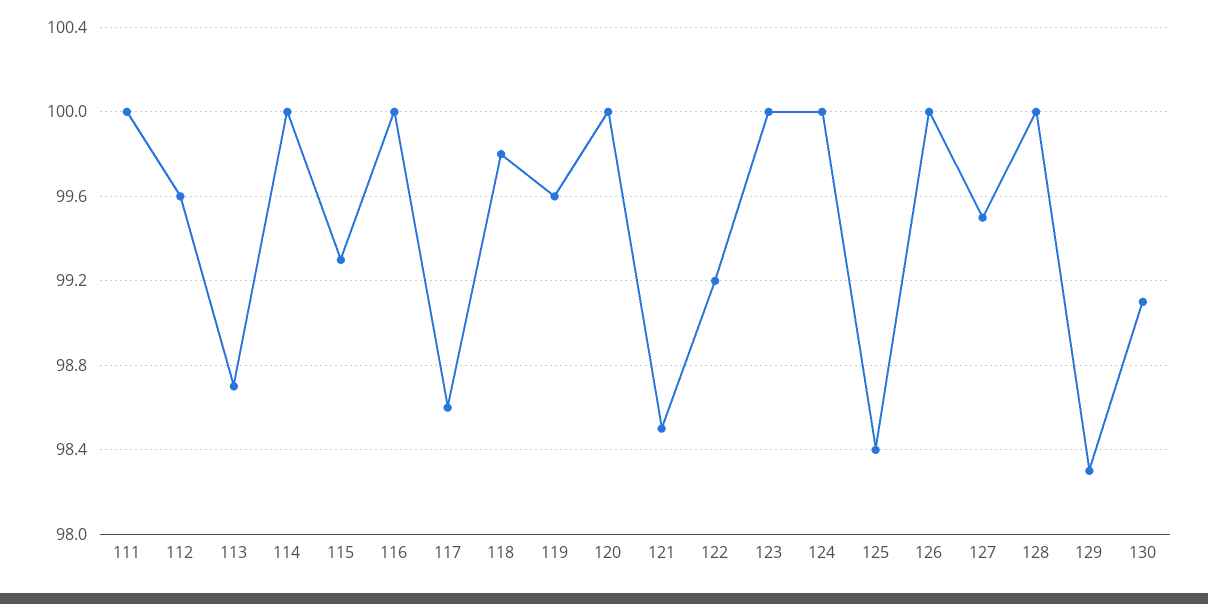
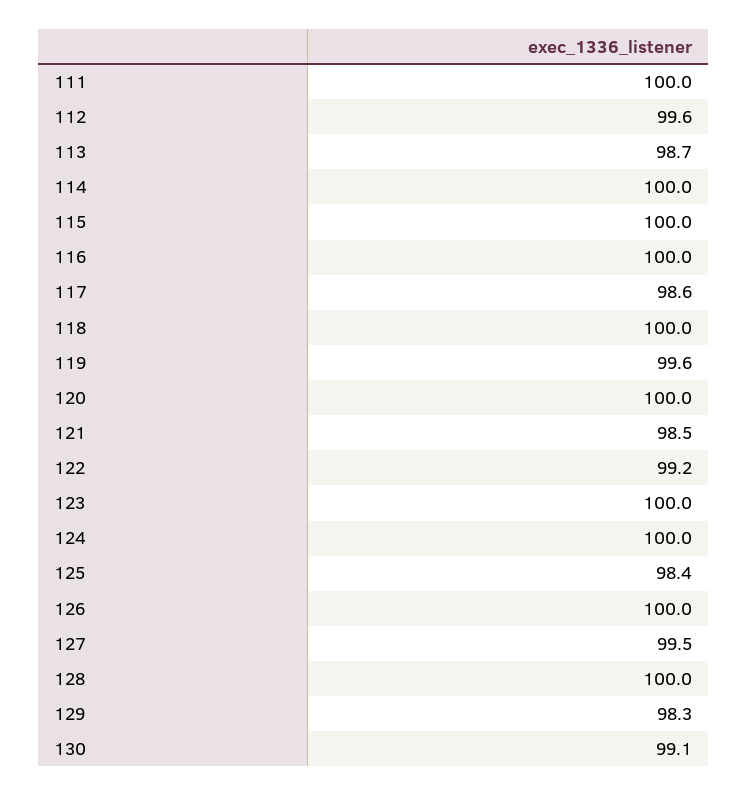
115: 99.3 -> 100
118: 99.8 -> 100

